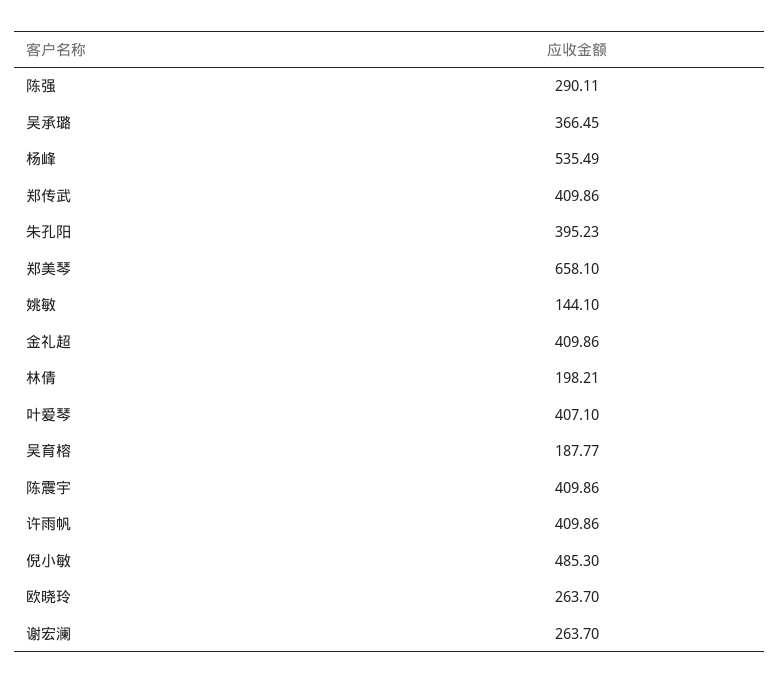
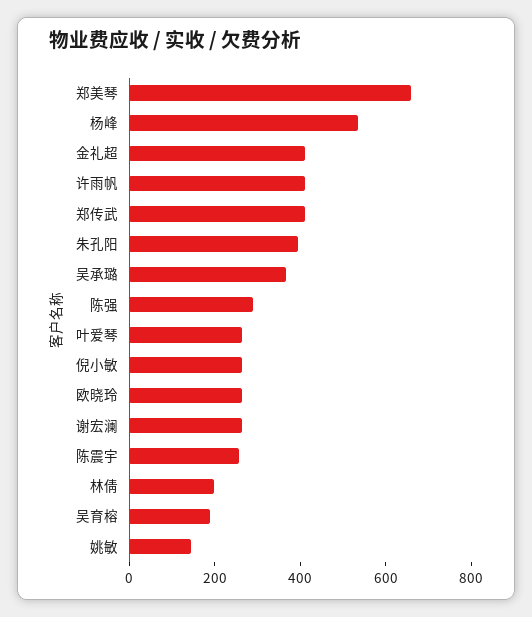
叶爱琴: 407.1 -> 250
陈震宇: 409.86 -> 250
倪小敏: 485.3 -> 250

